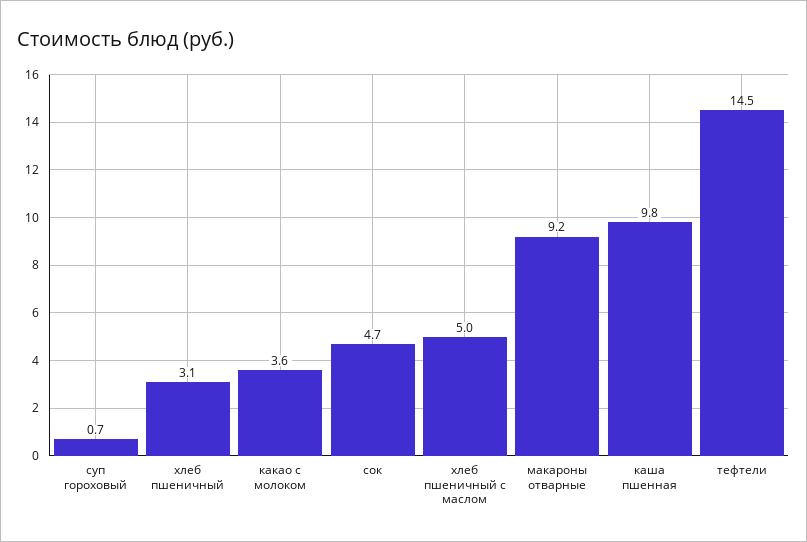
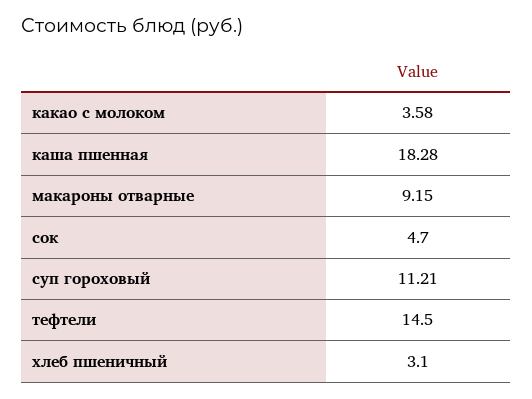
суп гороховый: 0.7 -> 11.21
хлеб пшеничный с маслом: 5 -> none
каша пшенная: 9.8 -> 18.28

